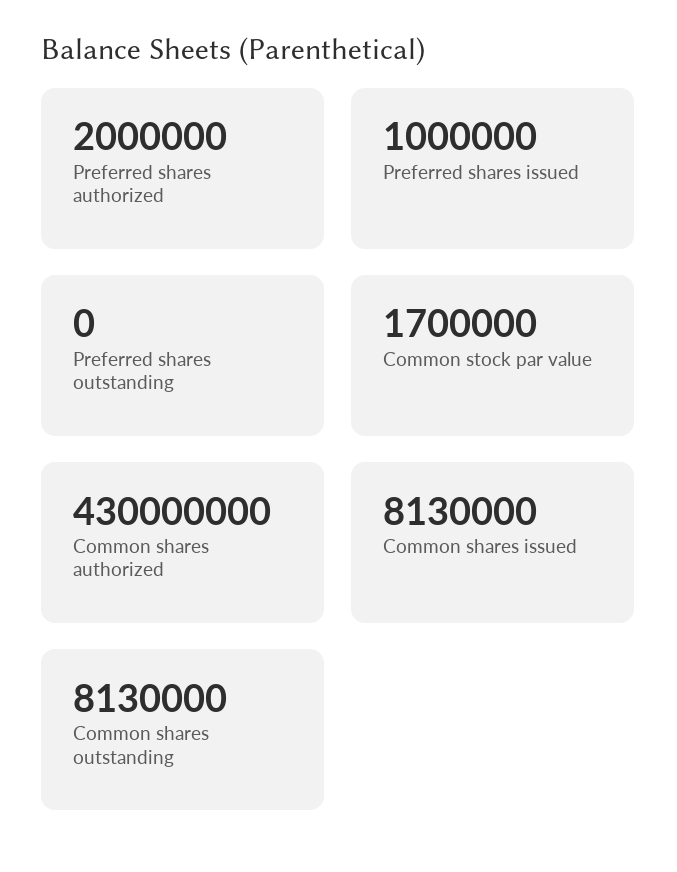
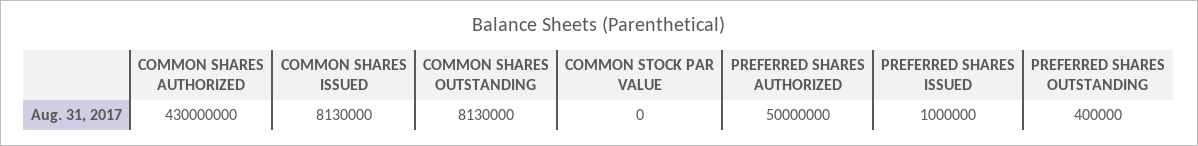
Preferred shares authorized: 2000000 -> 50000000
Preferred shares outstanding: 0 -> 400000
Common stock par value: 1700000 -> 0

